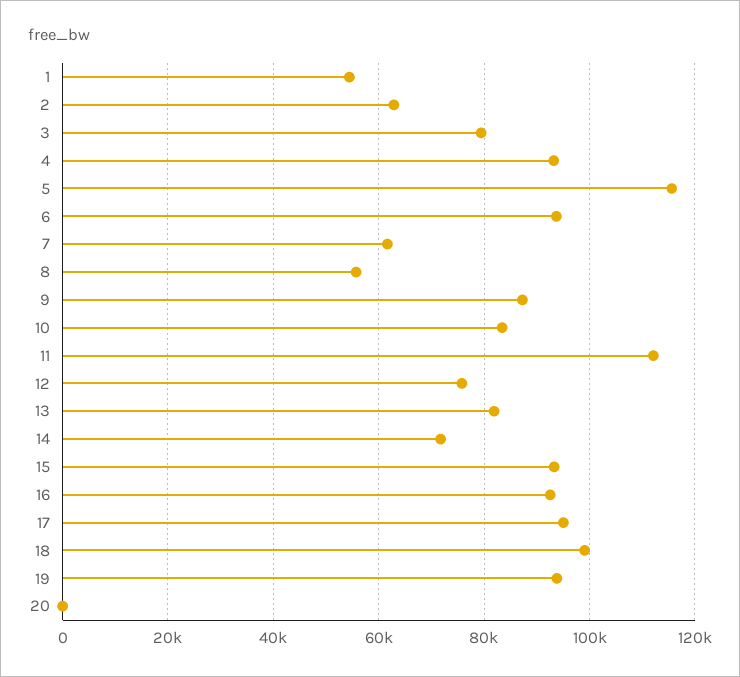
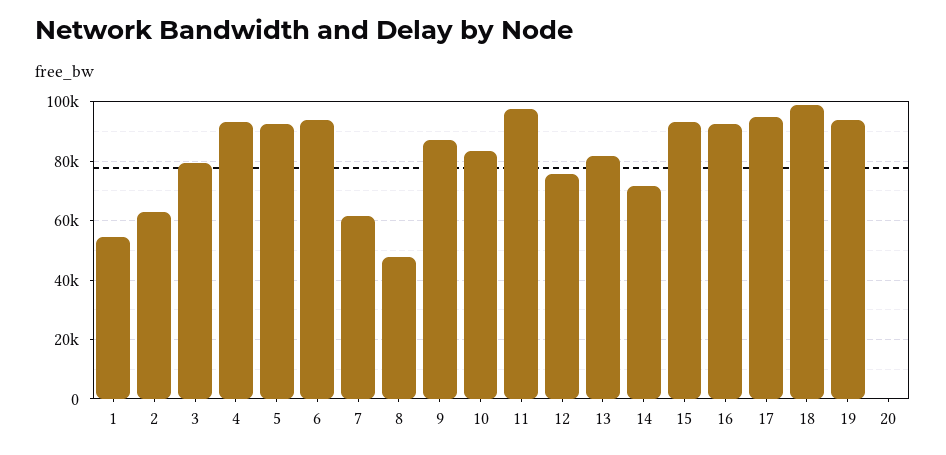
5: 116000 -> 92500
8: 56000 -> 47500
11: 112000 -> 97500

